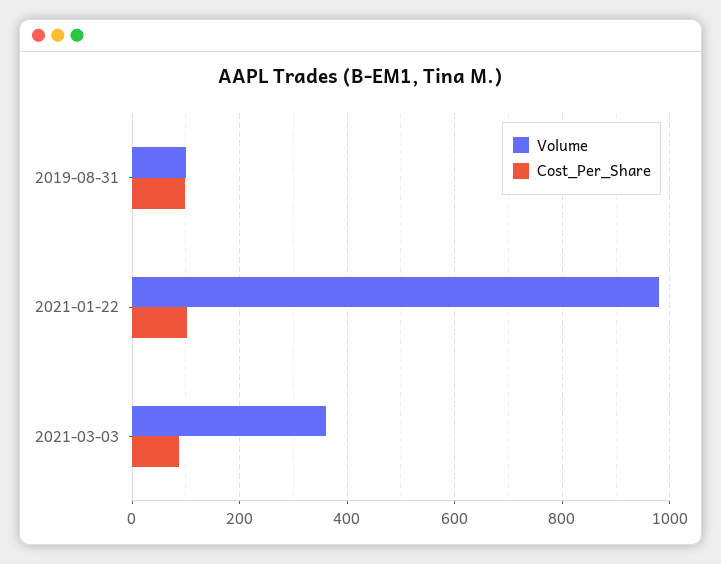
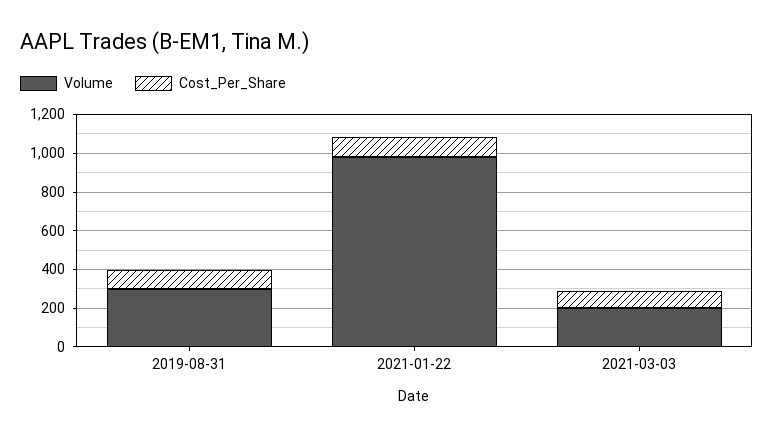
Volume, 2019-08-31: 100 -> 300
Volume, 2021-03-03: 360 -> 200

